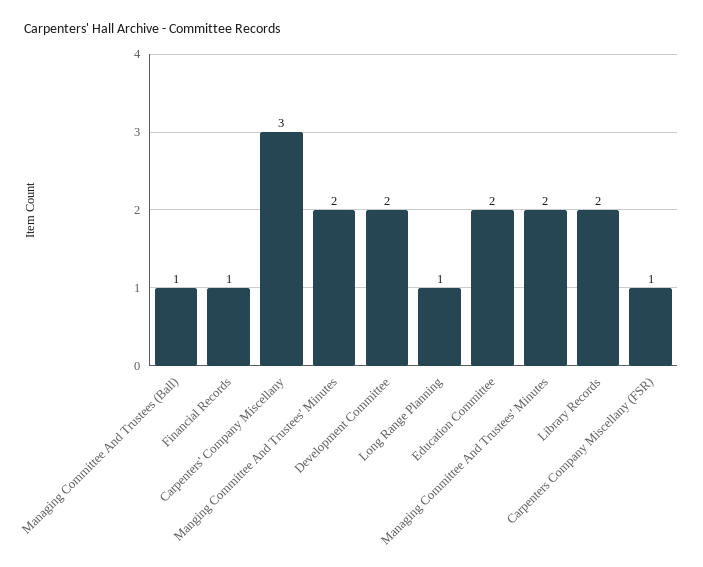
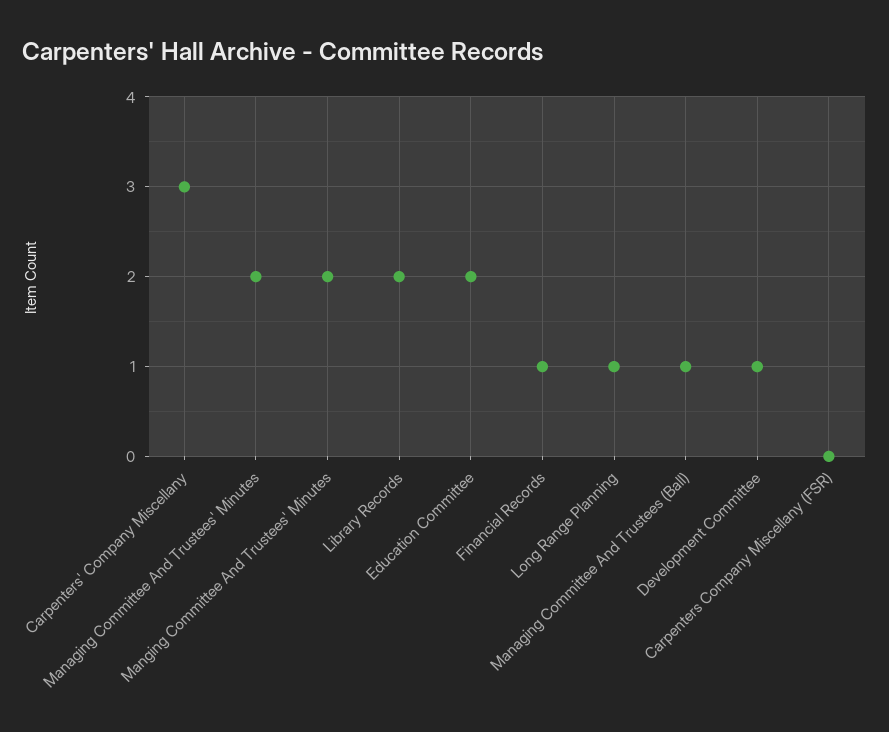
Development Committee: 2 -> 1
Carpenters Company Miscellany (FSR): 1 -> 0

